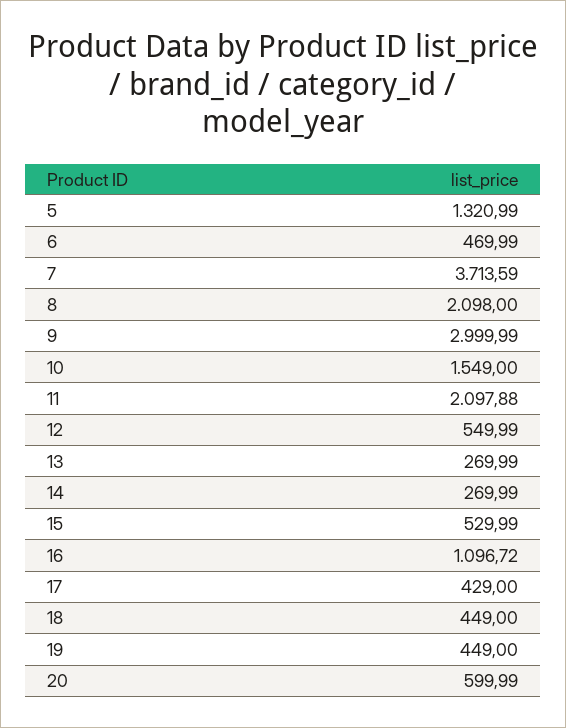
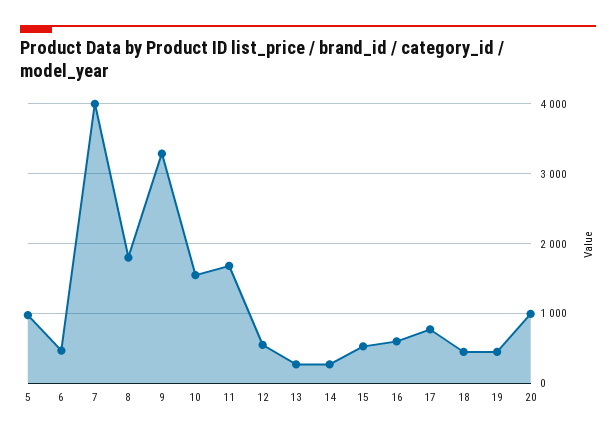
5: 1320.99 -> 1000
7: 3713.59 -> 4000
8: 2098 -> 1800
9: 2999.99 -> 3300
11: 2097.88 -> 1700
16: 1096.72 -> 600
17: 429 -> 800
20: 599.99 -> 1000

